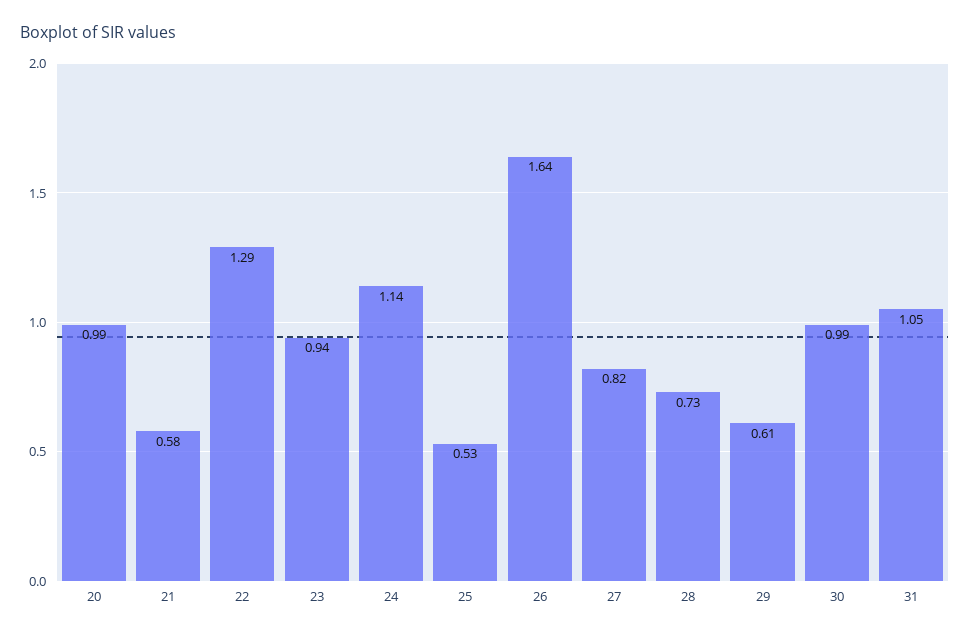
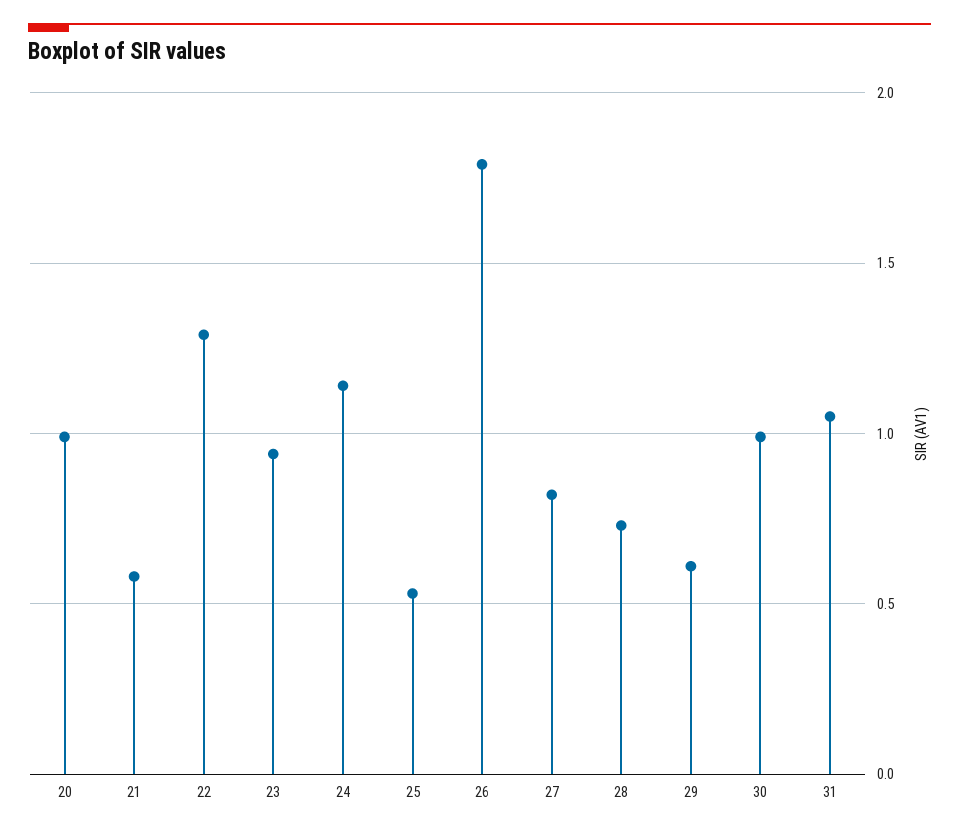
26: 1.64 -> 1.8

